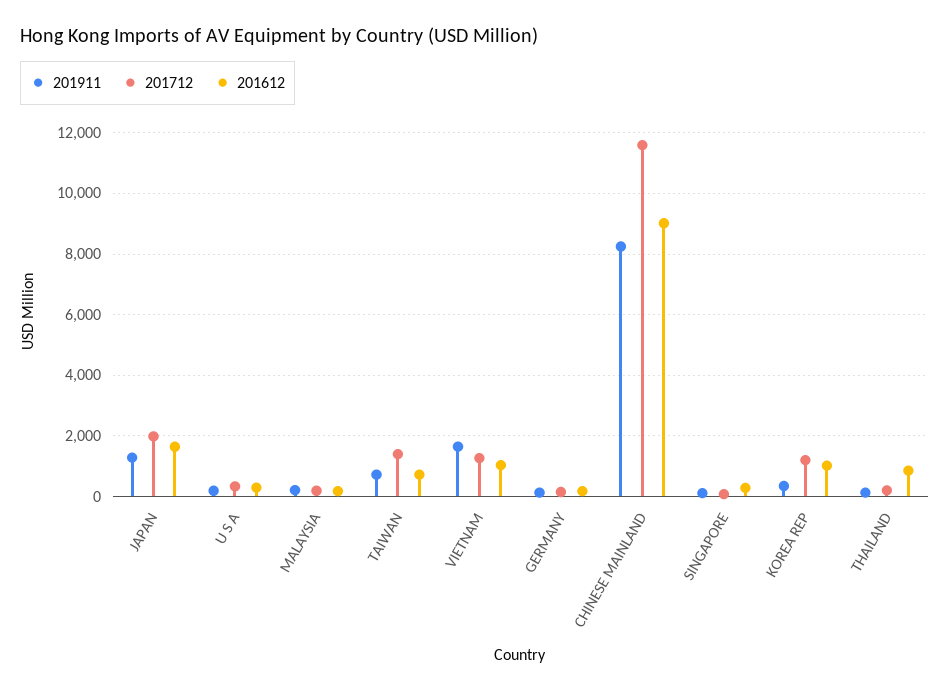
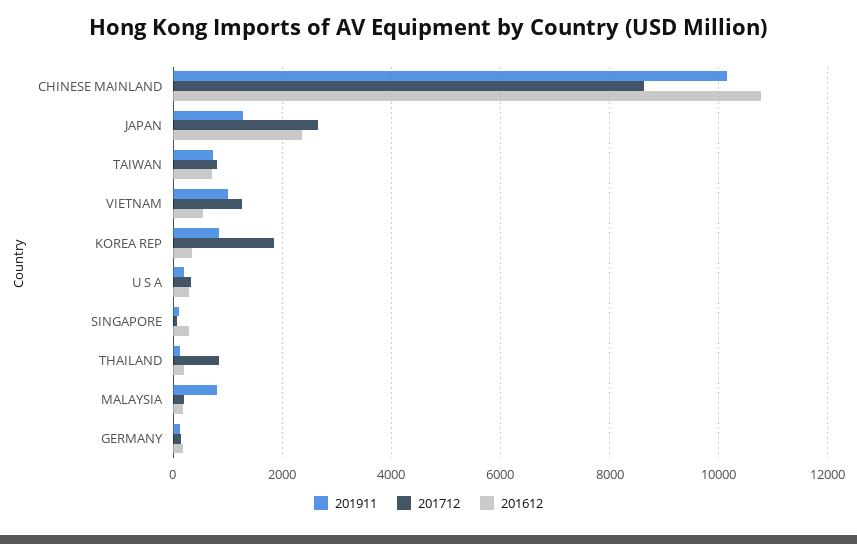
201712, JAPAN: 2000 -> 2600
201612, JAPAN: 1600 -> 2400
201911, MALAYSIA: 200 -> 800
201712, TAIWAN: 1400 -> 800
201911, VIETNAM: 1600 -> 1000
201612, VIETNAM: 1000 -> 600
201911, CHINESE MAINLAND: 8200 -> 10200
201712, CHINESE MAINLAND: 11600 -> 8600
201612, CHINESE MAINLAND: 9000 -> 10800
201911, KOREA REP: 400 -> 800
201712, KOREA REP: 1200 -> 1800
201612, KOREA REP: 1000 -> 400
201712, THAILAND: 200 -> 800
201612, THAILAND: 800 -> 200

